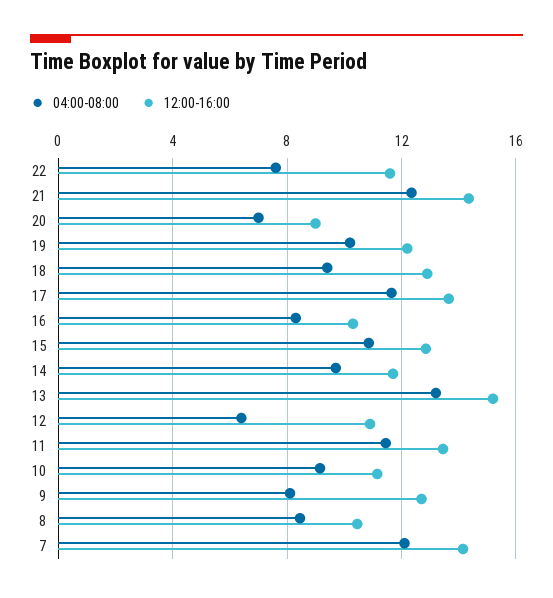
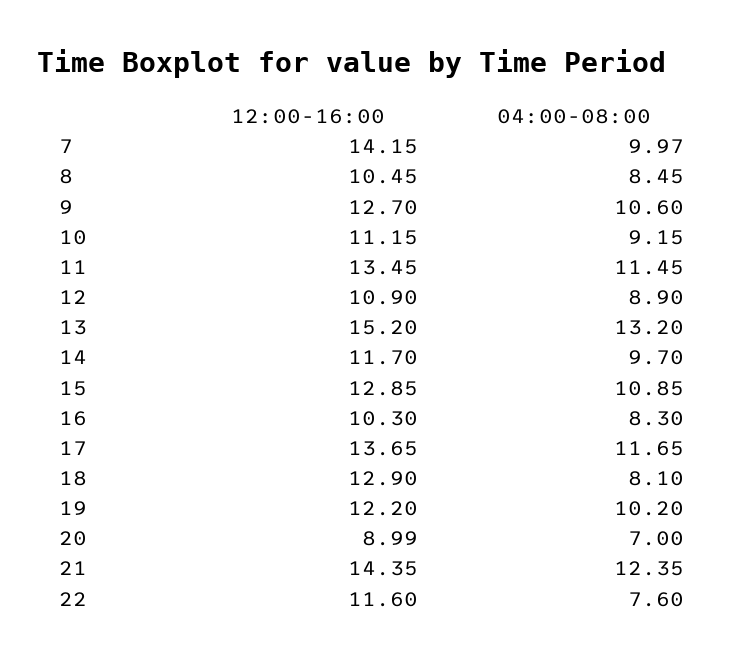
04:00-08:00, 18: 9.5 -> 8.1
04:00-08:00, 12: 6.5 -> 8.9
04:00-08:00, 9: 8 -> 10.6
04:00-08:00, 7: 12 -> 9.97

